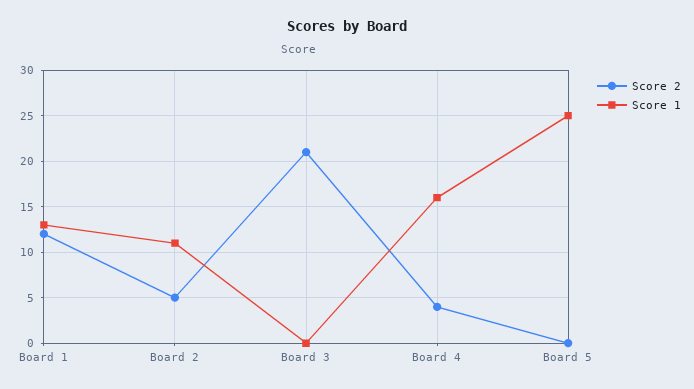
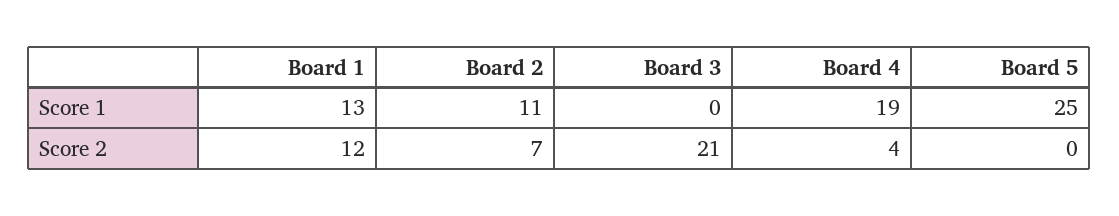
Score 2, Board 2: 5 -> 7
Score 1, Board 4: 16 -> 19

